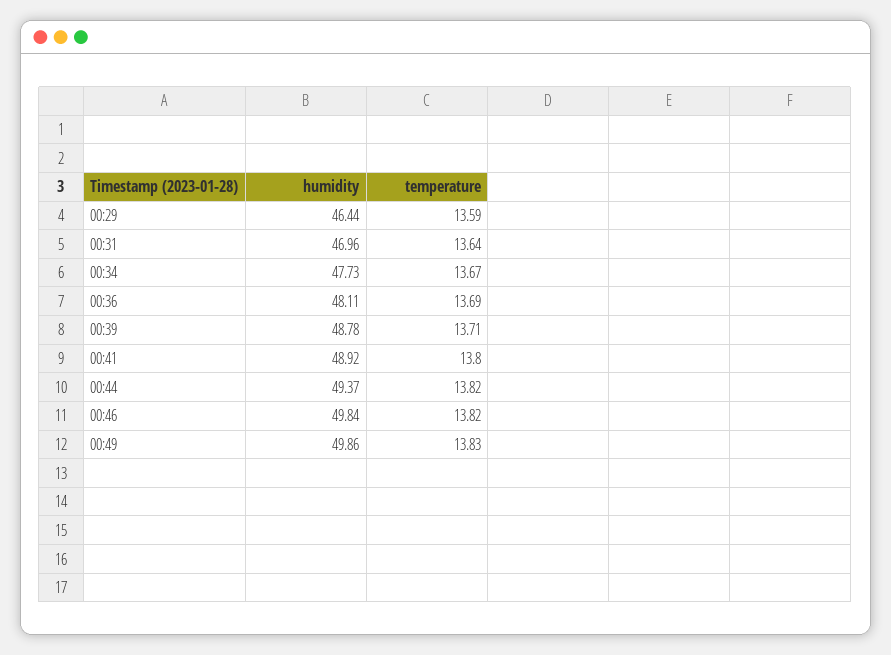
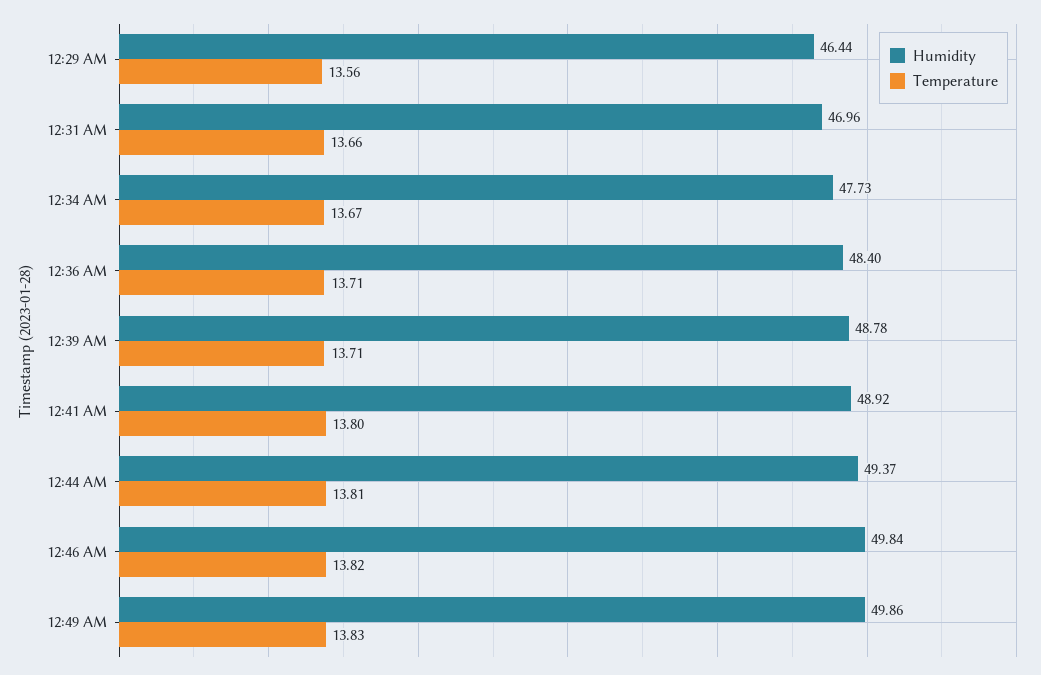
temperature, 00:29: 13.59 -> 13.56
temperature, 00:31: 13.64 -> 13.66
humidity, 00:36: 48.11 -> 48.4
temperature, 00:36: 13.69 -> 13.71
temperature, 00:44: 13.82 -> 13.81

